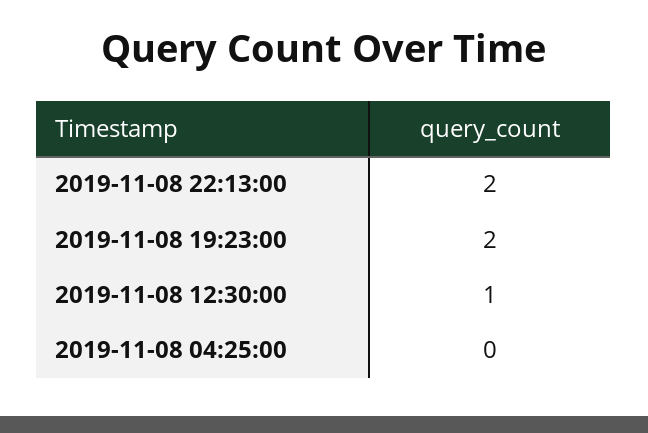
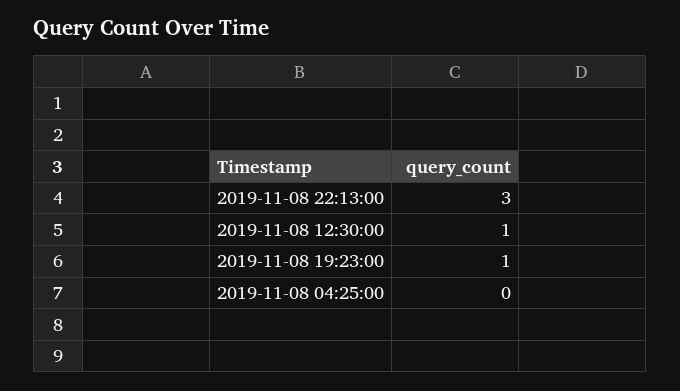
2019-11-08 22:13:00: 2 -> 3
2019-11-08 19:23:00: 2 -> 1

